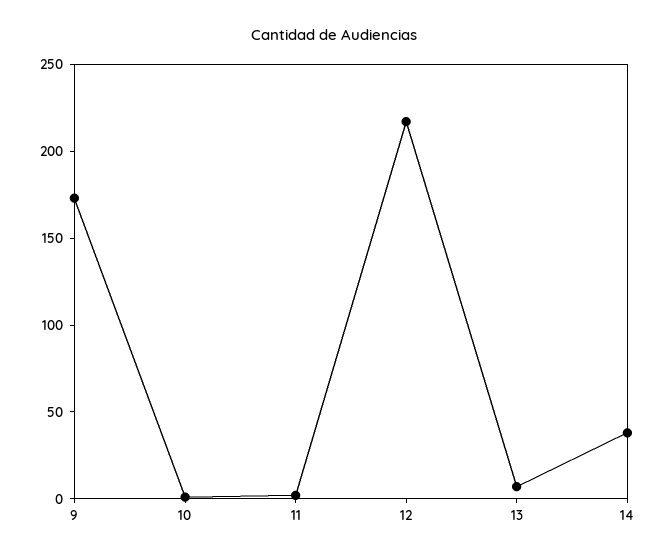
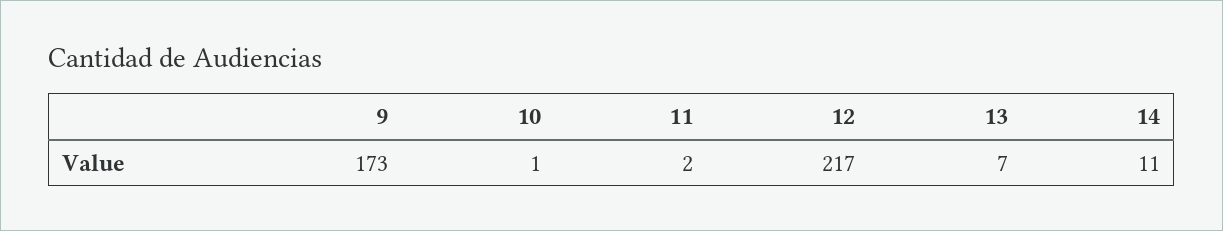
14: 40 -> 11

